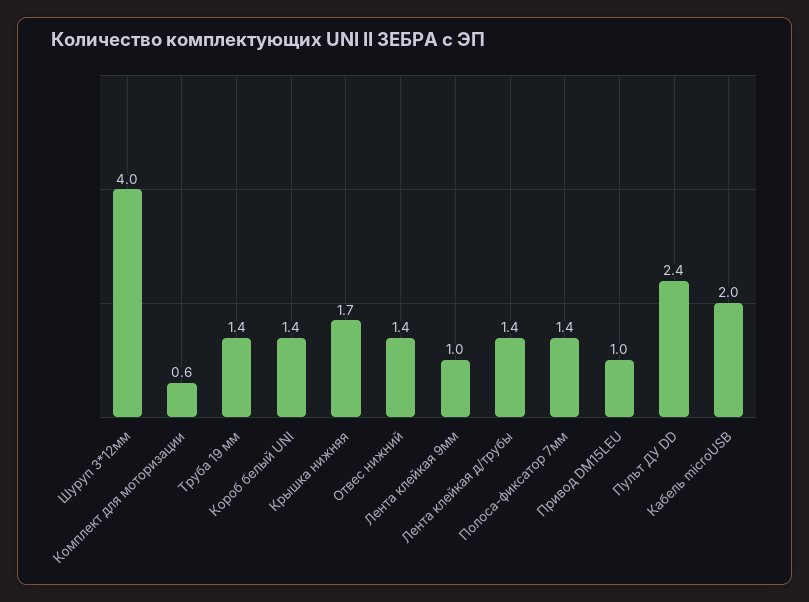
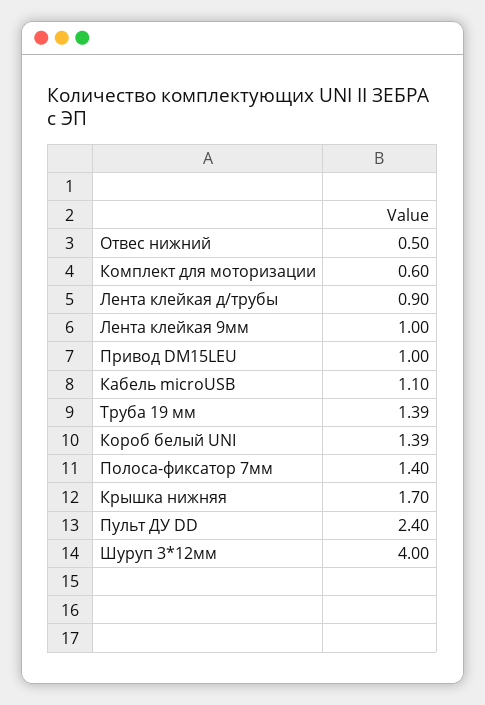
Отвес нижний: 1.4 -> 0.5
Лента клейкая д/трубы: 1.4 -> 0.9
Кабель microUSB: 2 -> 1.1

